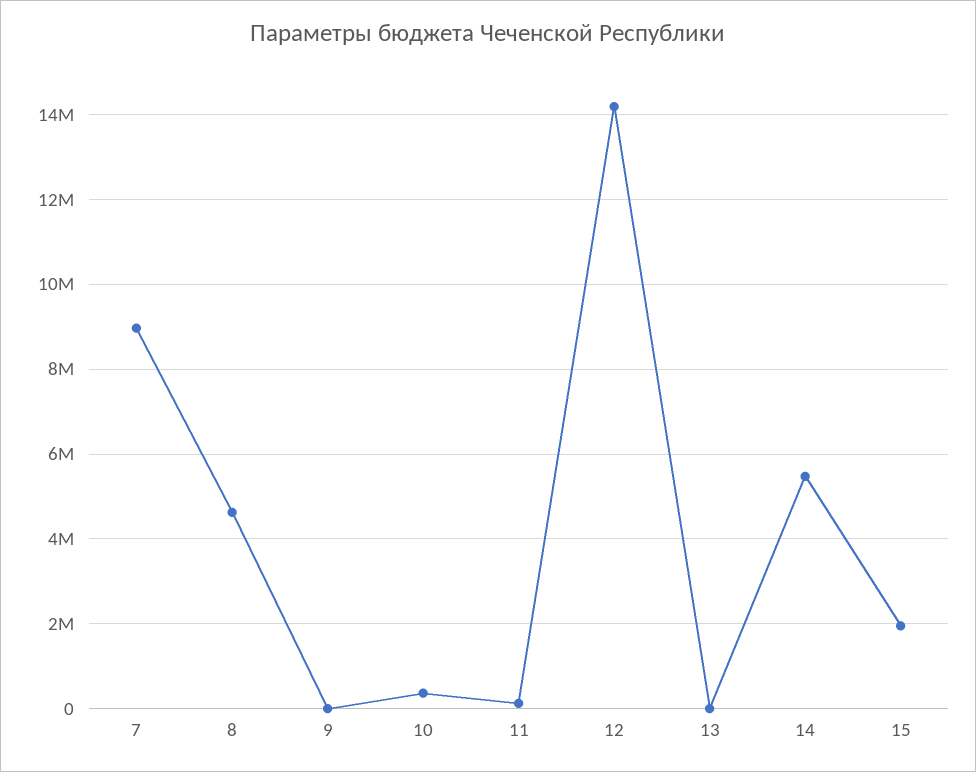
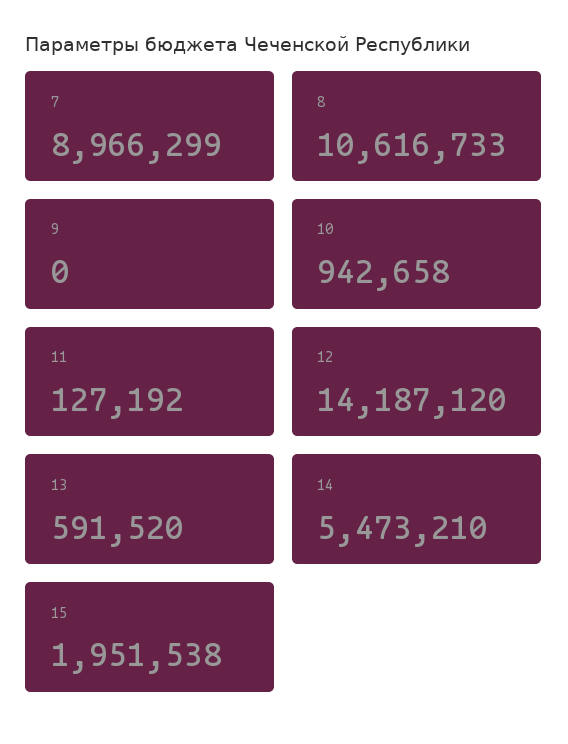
8: 4600000 -> 10616733
10: 400000 -> 942658
13: 0 -> 591520

